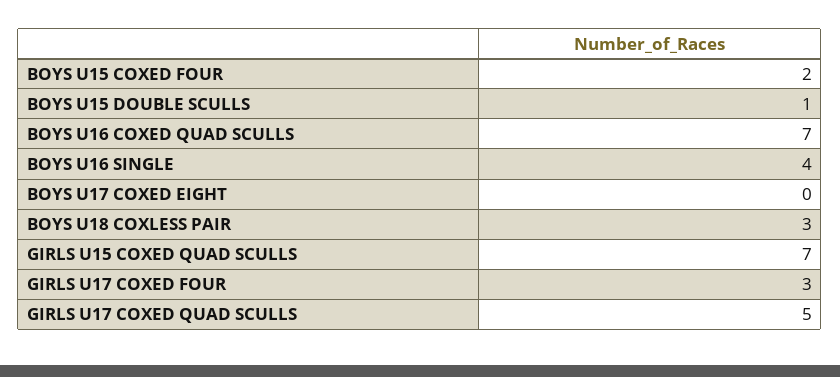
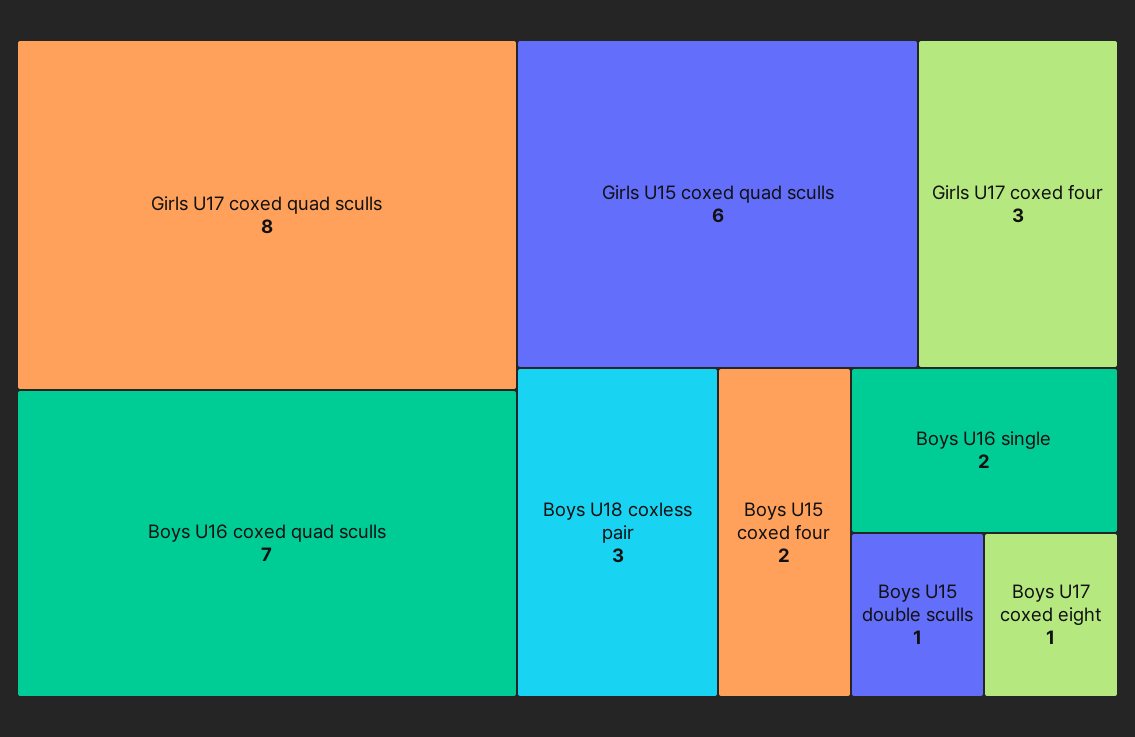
BOYS U16 SINGLE: 4 -> 2
BOYS U17 COXED EIGHT: 0 -> 1
GIRLS U15 COXED QUAD SCULLS: 7 -> 6
GIRLS U17 COXED QUAD SCULLS: 5 -> 8

